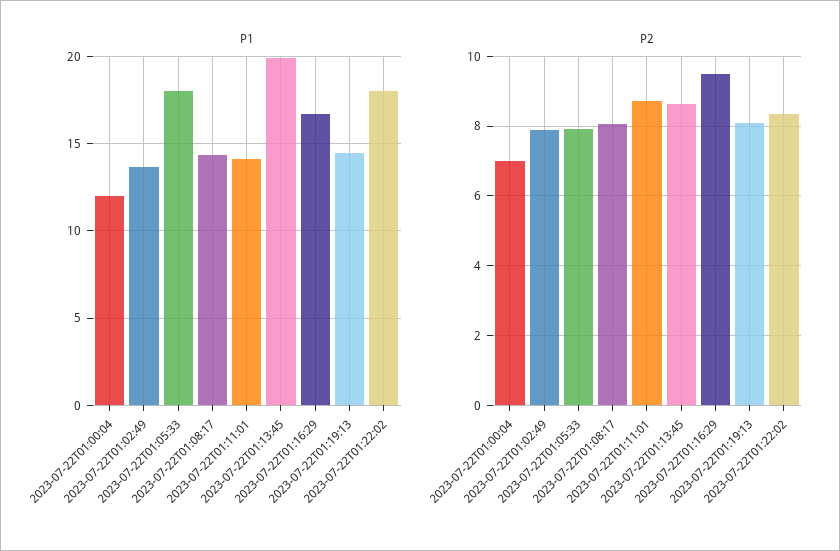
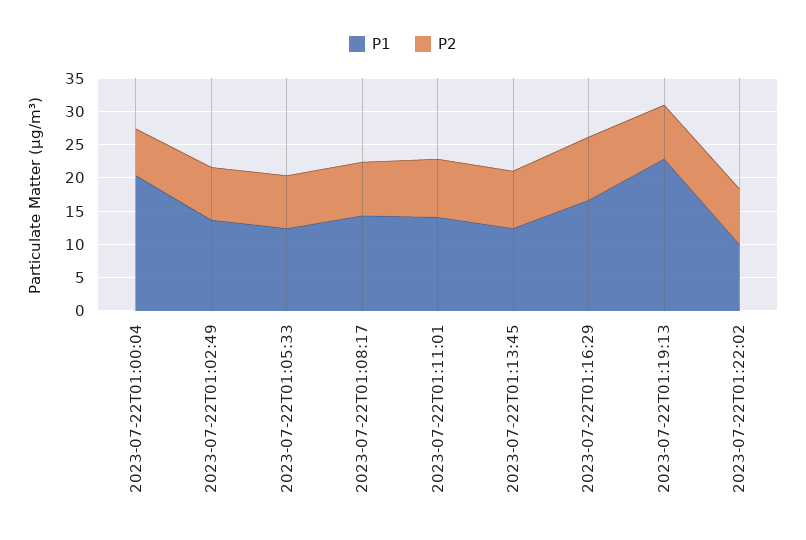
P1, 2023-07-22T01:00:04: 12 -> 20
P1, 2023-07-22T01:05:33: 18 -> 12.5
P1, 2023-07-22T01:13:45: 20 -> 12.5
P1, 2023-07-22T01:19:13: 14.5 -> 22.5
P1, 2023-07-22T01:22:02: 18 -> 10

